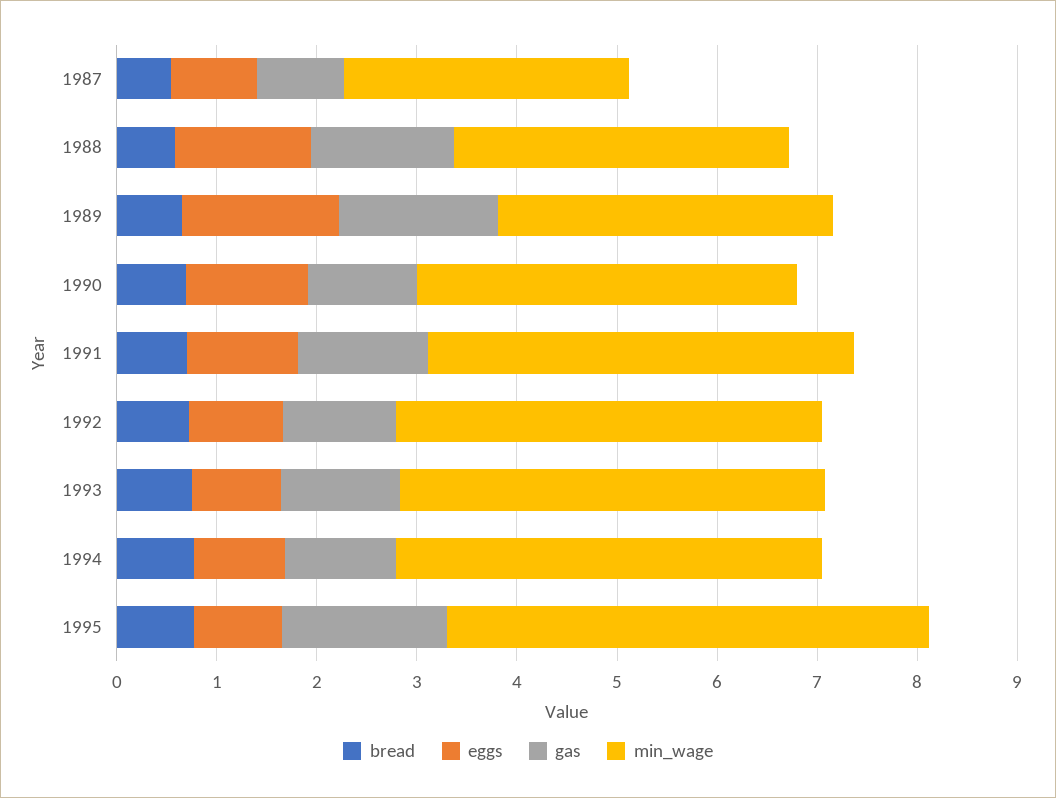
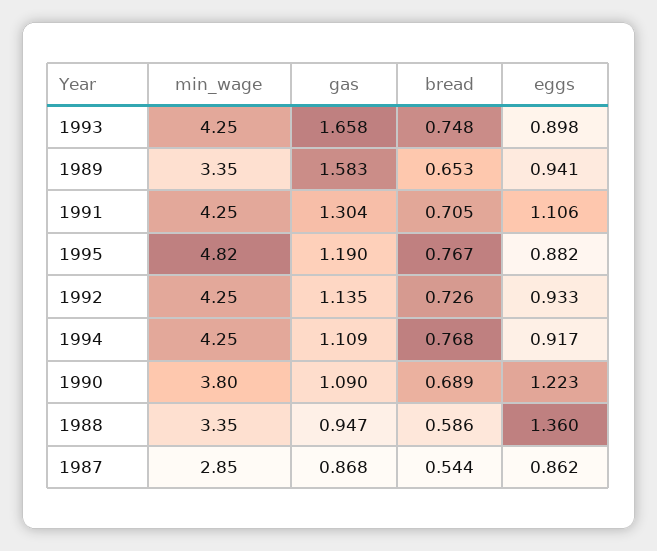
gas, 1988: 1.4 -> 0.947
eggs, 1989: 1.6 -> 0.941
gas, 1993: 1.2 -> 1.658
gas, 1995: 1.6 -> 1.19

